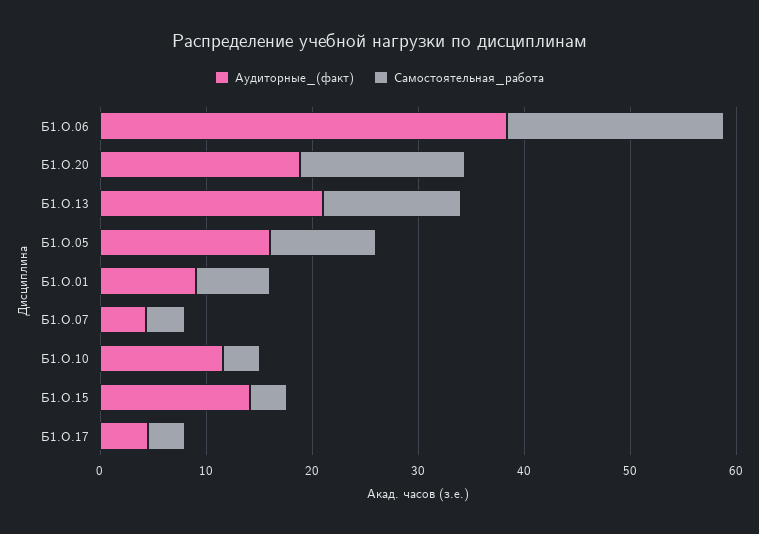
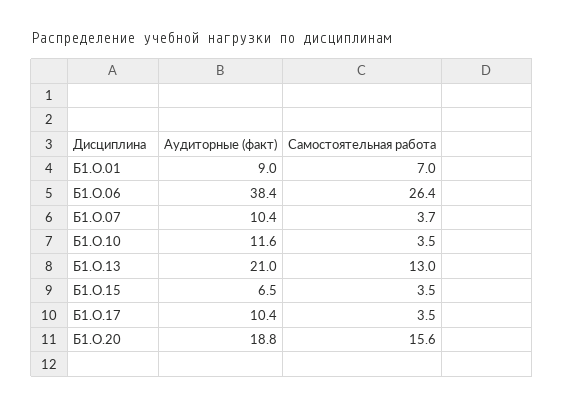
Самостоятельная_работа, Б1.О.06: 20 -> 26.4
Аудиторные_(факт), Б1.О.05: 16 -> none
Самостоятельная_работа, Б1.О.05: 10 -> none
Аудиторные_(факт), Б1.О.07: 4 -> 10.4
Аудиторные_(факт), Б1.О.15: 14 -> 6.5
Аудиторные_(факт), Б1.О.17: 4 -> 10.4

